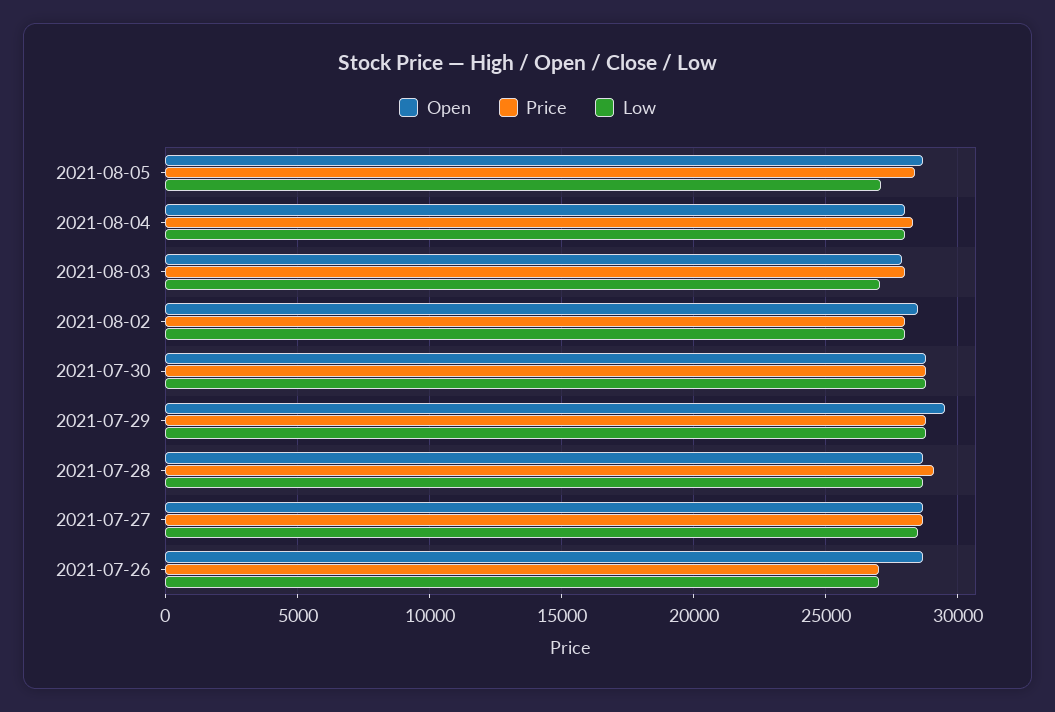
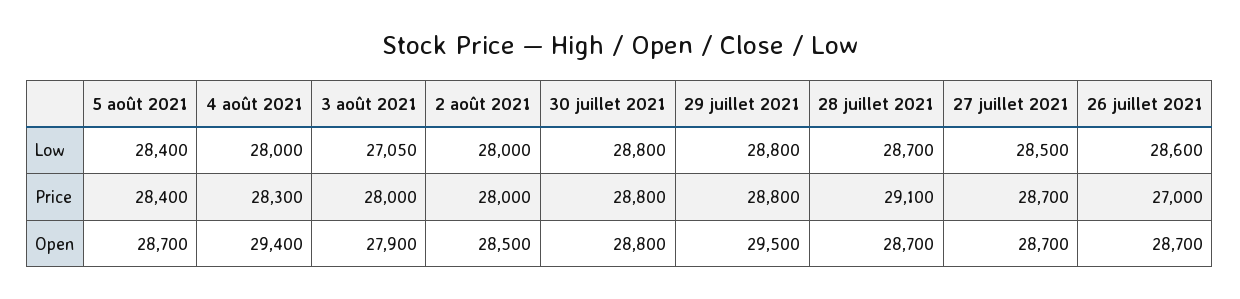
Low, 2021-08-05: 27000 -> 28400
Open, 2021-08-04: 28000 -> 29400
Low, 2021-07-26: 27000 -> 28600

